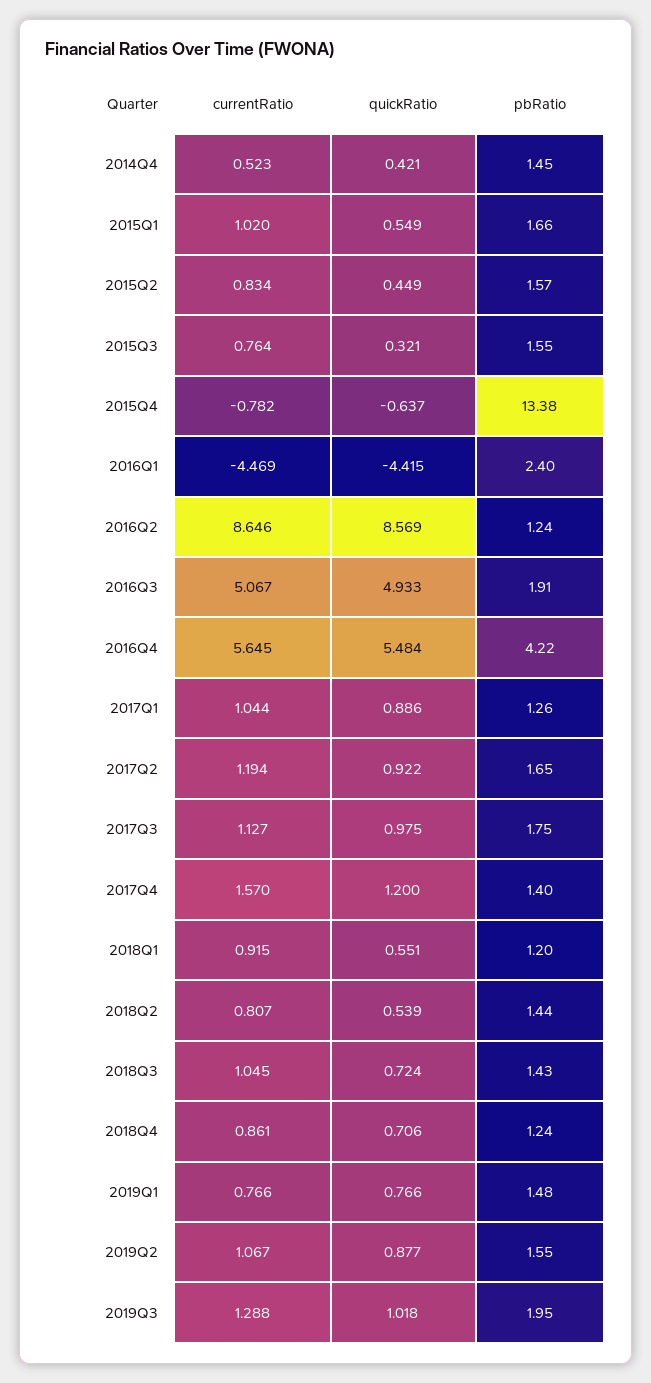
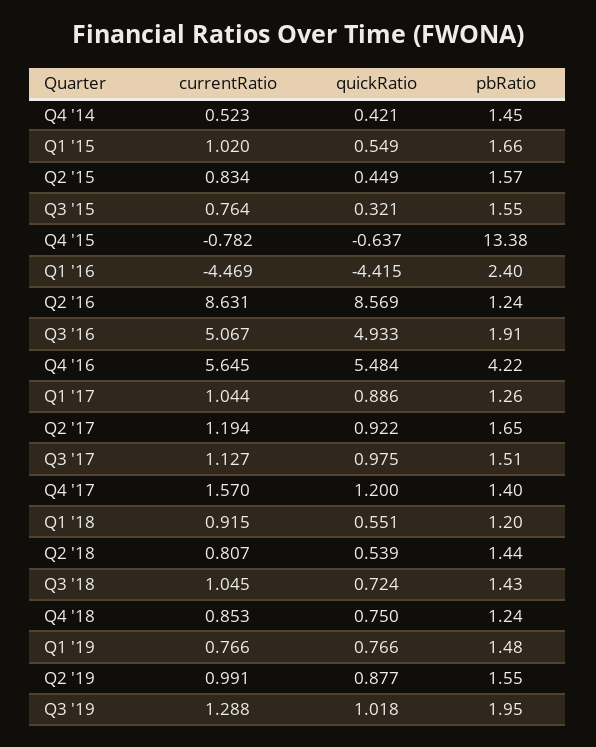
currentRatio, 2016Q2: 8.646 -> 8.631
pbRatio, 2017Q3: 1.75 -> 1.51
currentRatio, 2018Q4: 0.861 -> 0.853
quickRatio, 2018Q4: 0.706 -> 0.75
currentRatio, 2019Q2: 1.067 -> 0.991

